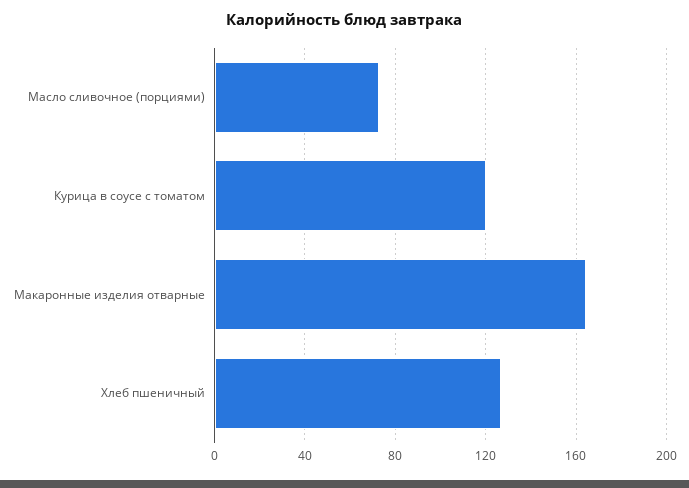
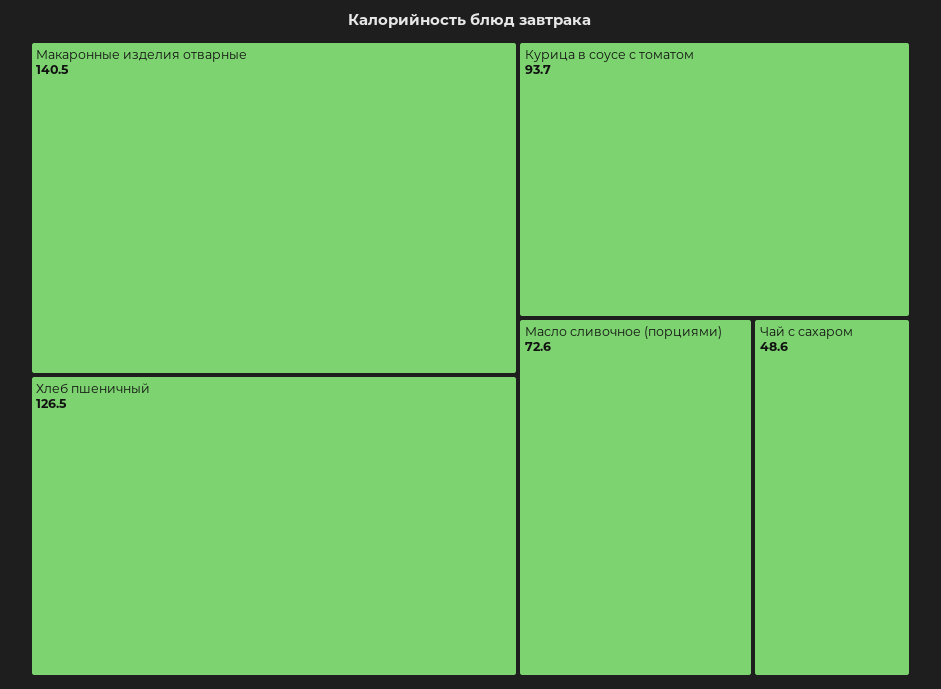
Курица в соусе с томатом: 120 -> 93.7
Макаронные изделия отварные: 165 -> 140.5
Чай с сахаром: none -> 48.6

